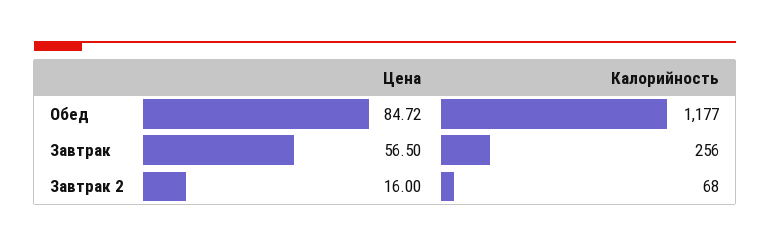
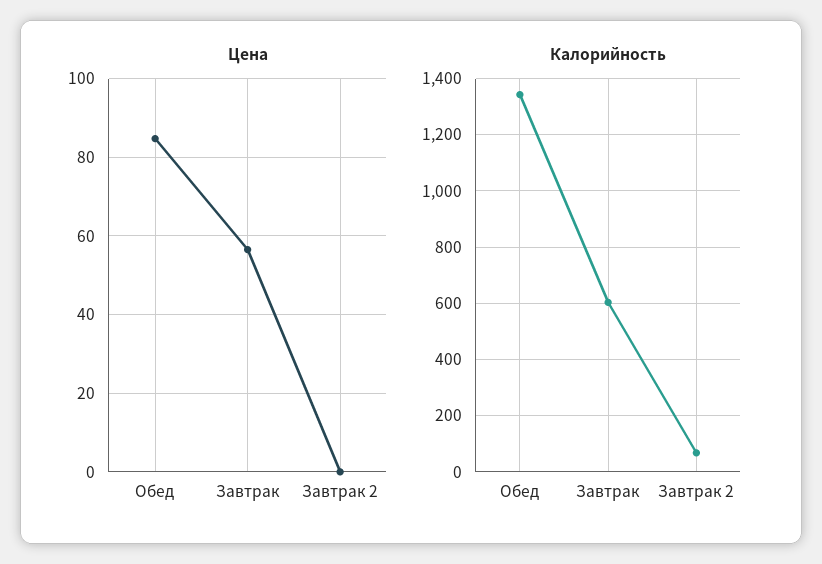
Калорийность, Обед: 1177 -> 1350
Калорийность, Завтрак: 256 -> 600
Цена, Завтрак 2: 16 -> 0

